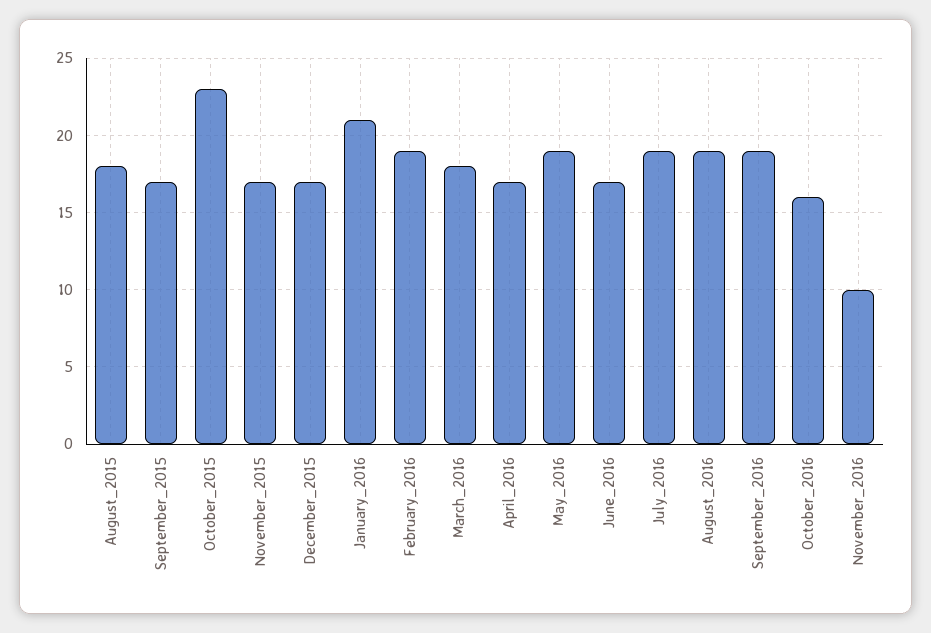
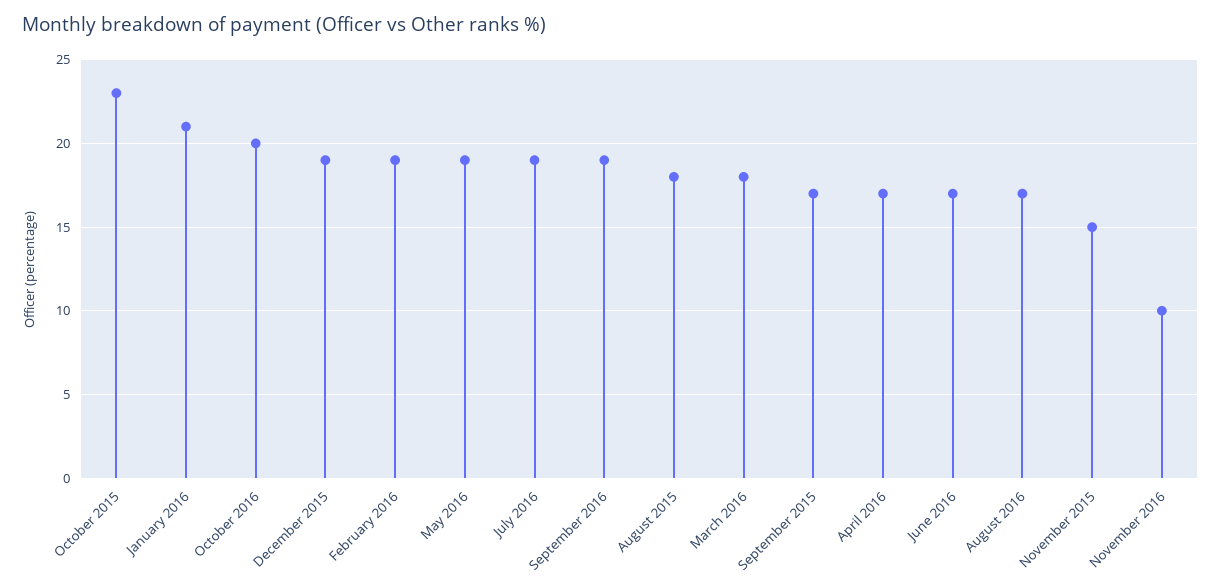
November_2015: 17 -> 15
December_2015: 17 -> 19
August_2016: 19 -> 17
October_2016: 16 -> 20

